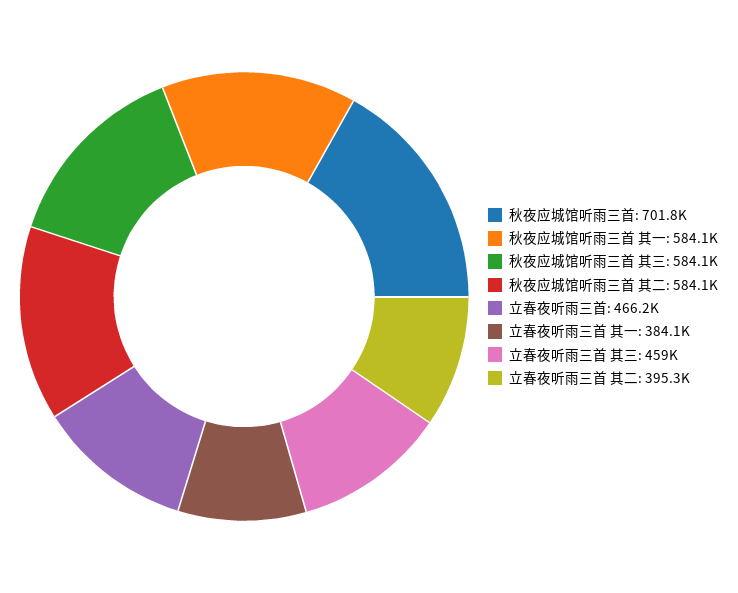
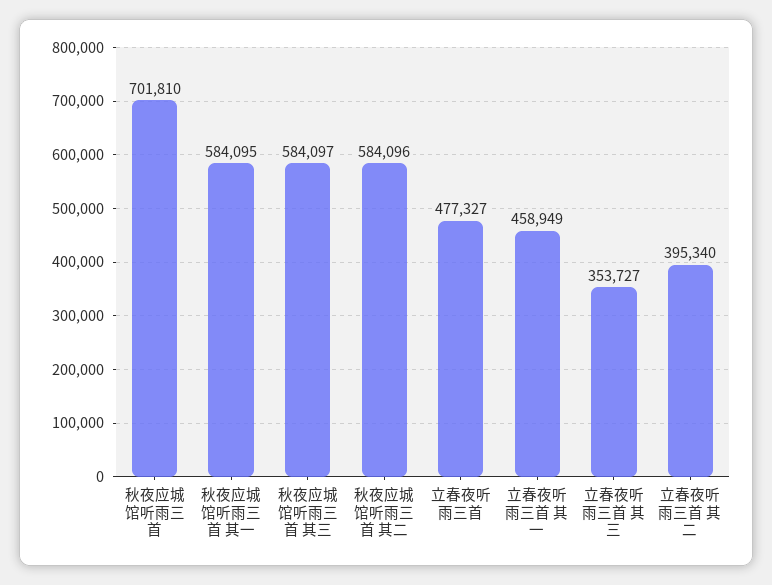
立春夜听雨三首: 466200 -> 477327
立春夜听雨三首 其一: 384100 -> 458949
立春夜听雨三首 其三: 459000 -> 353727

